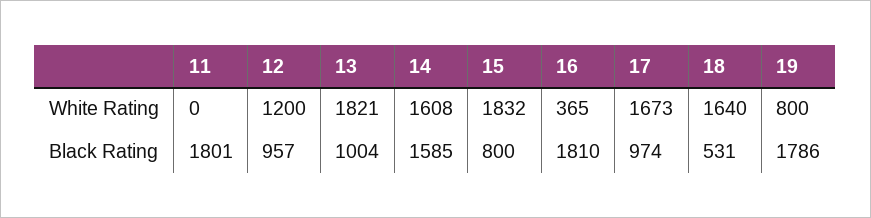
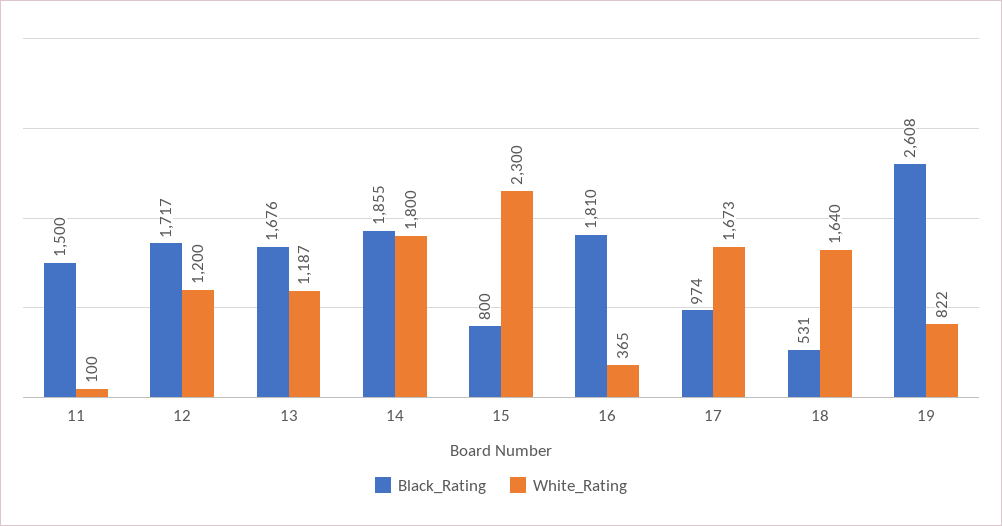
White Rating, 11: 0 -> 100
White Rating, 13: 1821 -> 1187
White Rating, 14: 1608 -> 1800
White Rating, 15: 1832 -> 2300
White Rating, 19: 800 -> 822
Black Rating, 11: 1801 -> 1500
Black Rating, 12: 957 -> 1717
Black Rating, 13: 1004 -> 1676
Black Rating, 14: 1585 -> 1855
Black Rating, 19: 1786 -> 2608

